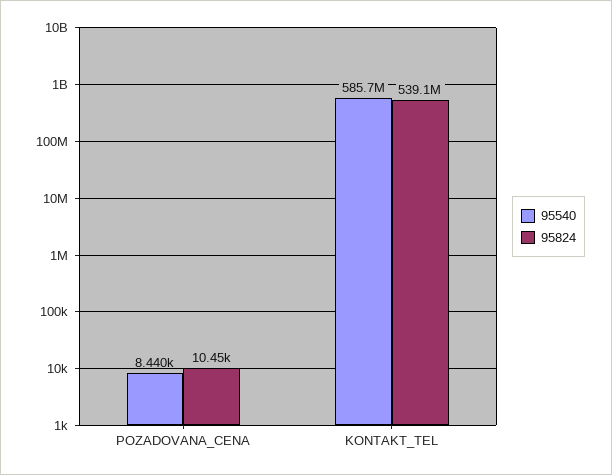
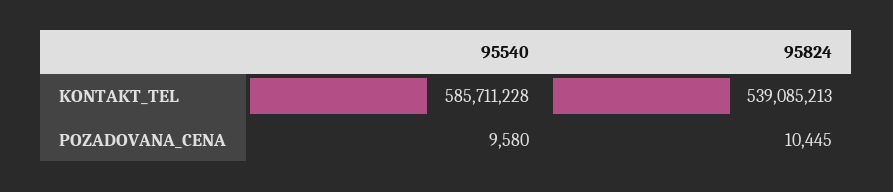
95540, POZADOVANA_CENA: 8440 -> 9580

